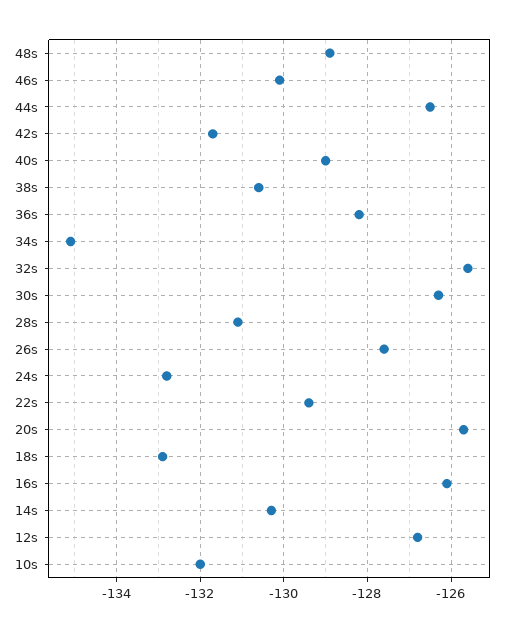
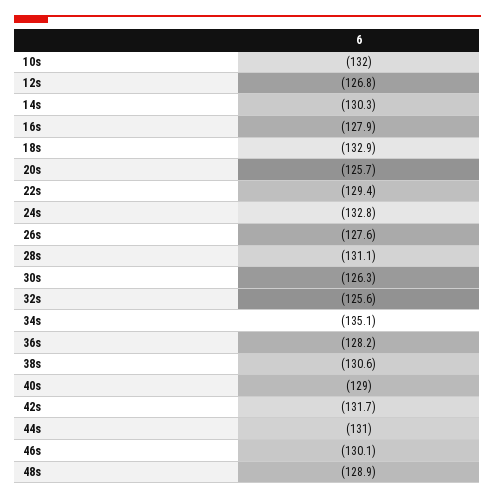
44s: -126.5 -> -131
16s: -126 -> -127.9

